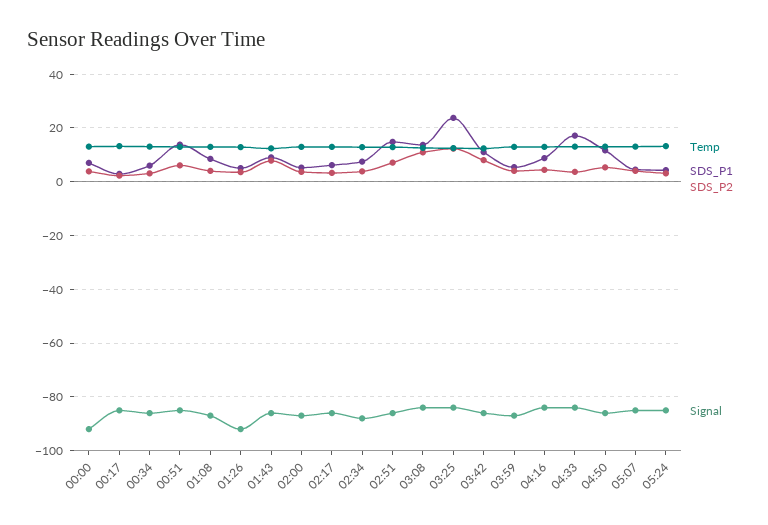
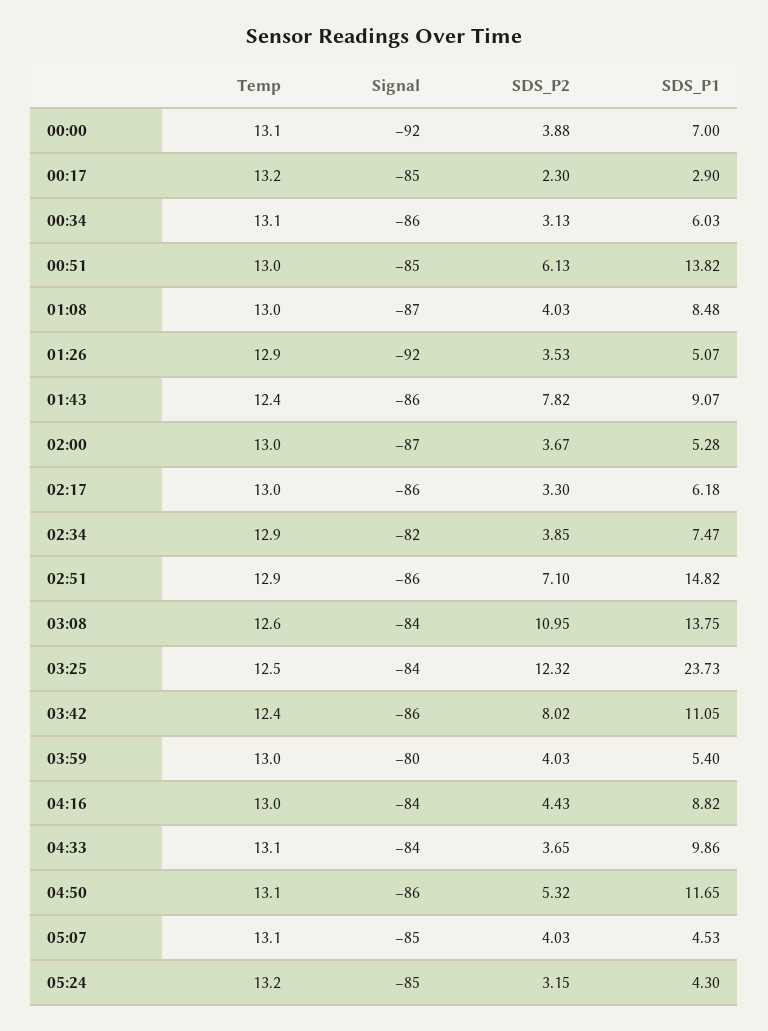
Signal, 02:34: -87.5 -> -82
Signal, 03:59: -87.5 -> -80
SDS_P1, 04:33: 17.5 -> 9.86

